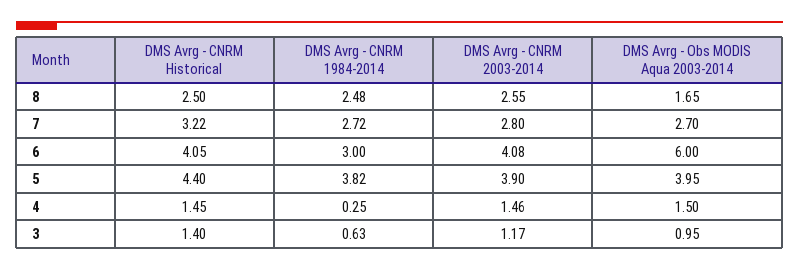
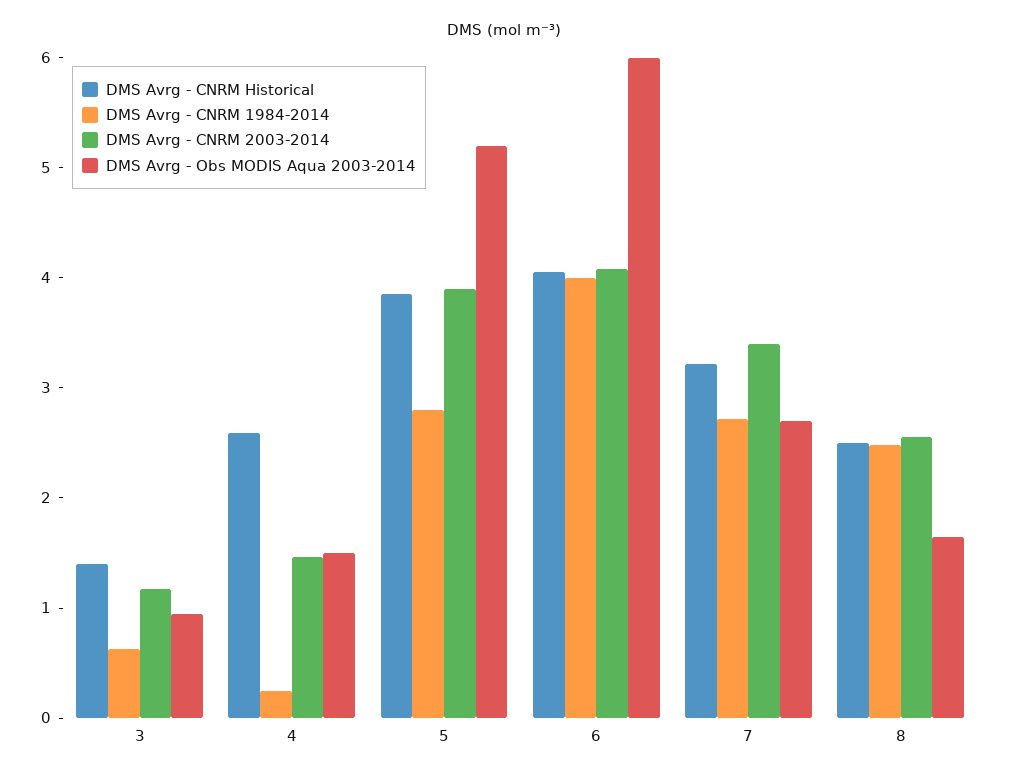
DMS Avrg - CNRM 2003-2014, 7: 2.8 -> 3.4
DMS Avrg - CNRM 1984-2014, 6: 3 -> 4
DMS Avrg - CNRM Historical, 5: 4.4 -> 3.8
DMS Avrg - CNRM 1984-2014, 5: 3.82 -> 2.8
DMS Avrg - Obs MODIS Aqua 2003-2014, 5: 3.95 -> 5.2
DMS Avrg - CNRM Historical, 4: 1.45 -> 2.6

